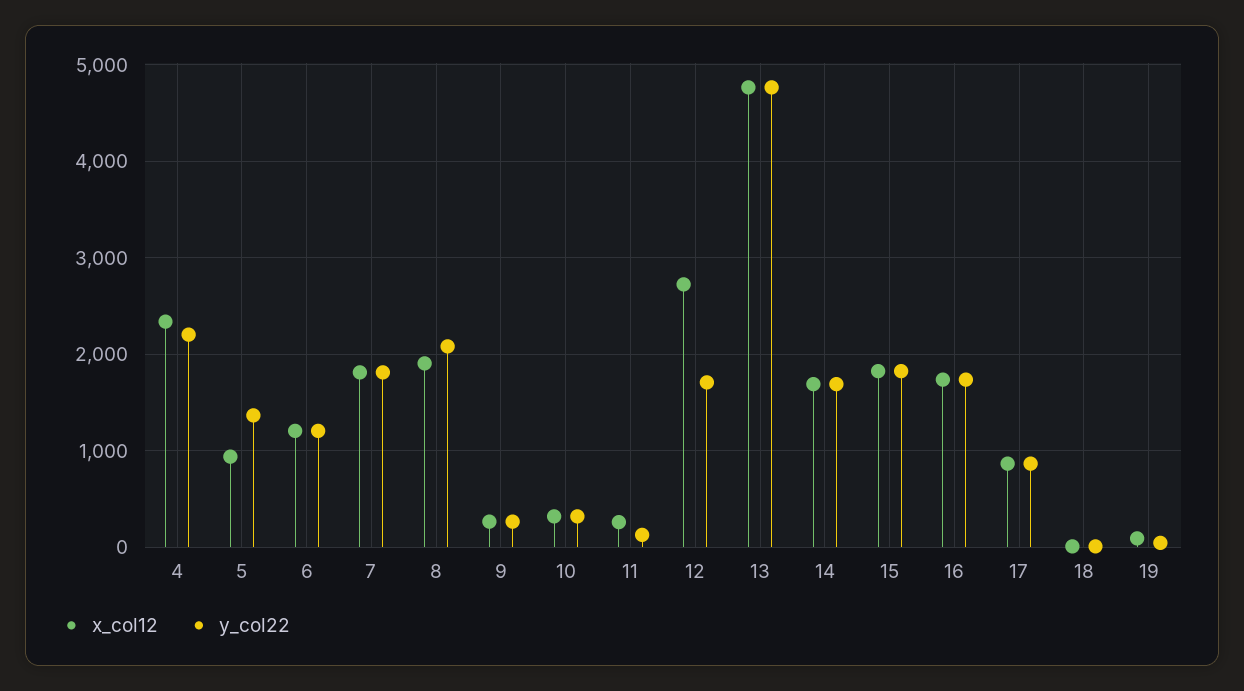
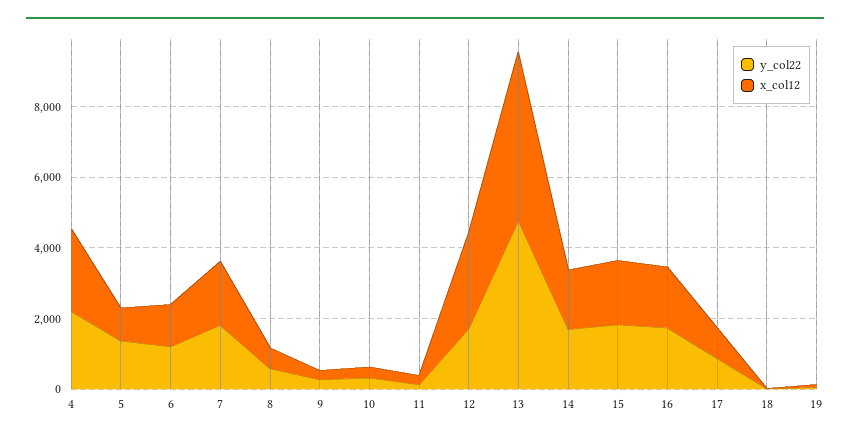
x_col12, 8: 1900 -> 500
y_col22, 8: 2100 -> 500

